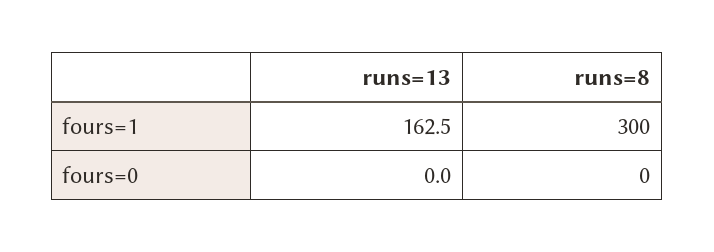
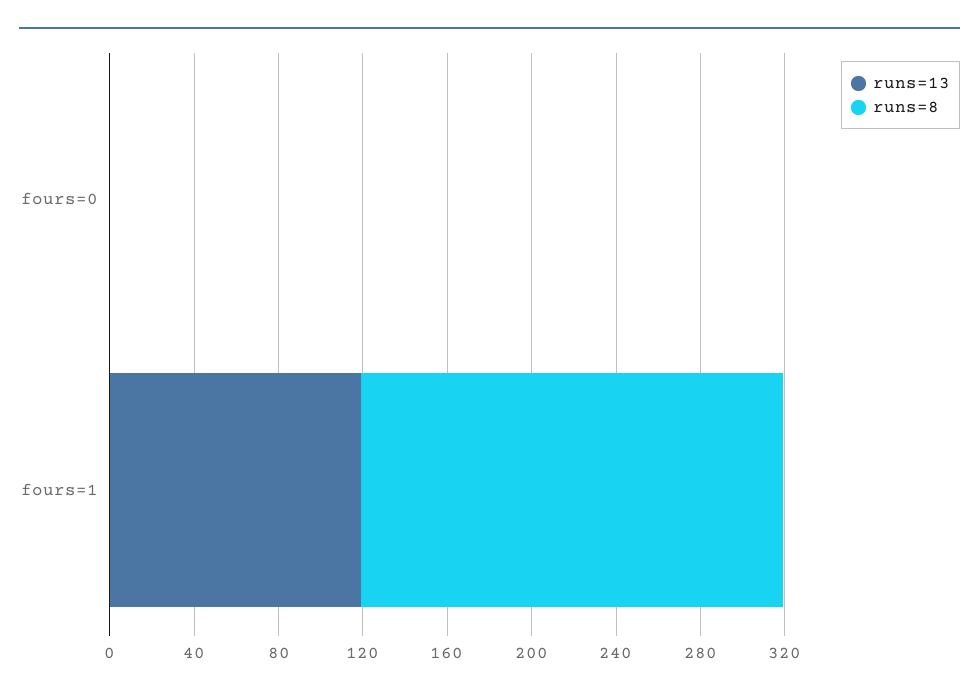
runs=13, fours=1: 162.5 -> 120
runs=8, fours=1: 300 -> 200

